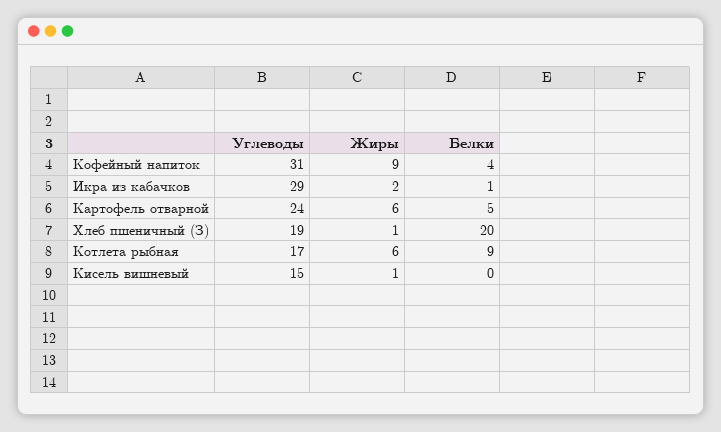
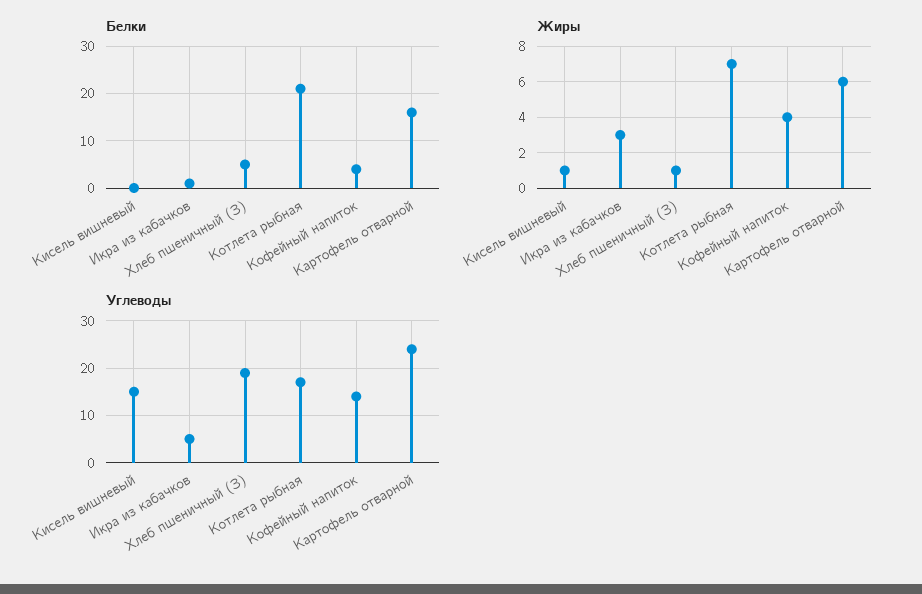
Углеводы, Кофейный напиток: 31 -> 15
Жиры, Кофейный напиток: 9 -> 4
Углеводы, Икра из кабачков: 29 -> 5
Жиры, Икра из кабачков: 2 -> 3
Белки, Картофель отварной: 5 -> 15
Белки, Хлеб пшеничный (З): 20 -> 5
Жиры, Котлета рыбная: 6 -> 7
Белки, Котлета рыбная: 9 -> 20

